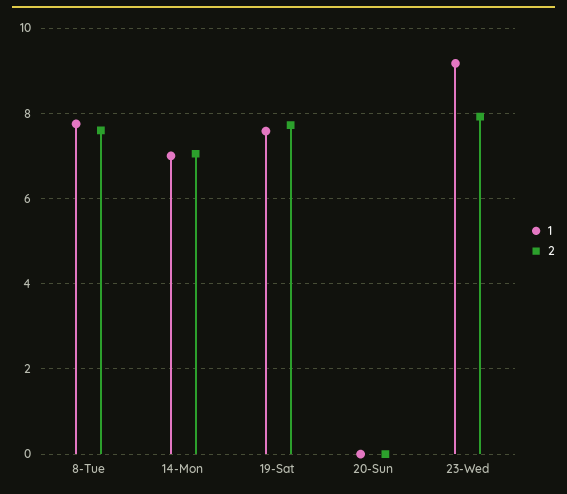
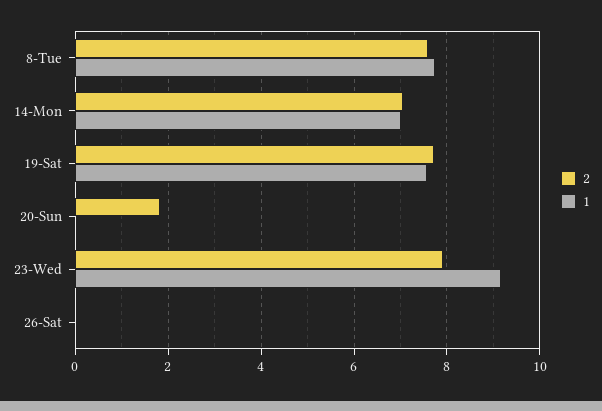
2, 20-Sun: 0 -> 1.8
2, 26-Sat: none -> 0
1, 26-Sat: none -> 0

